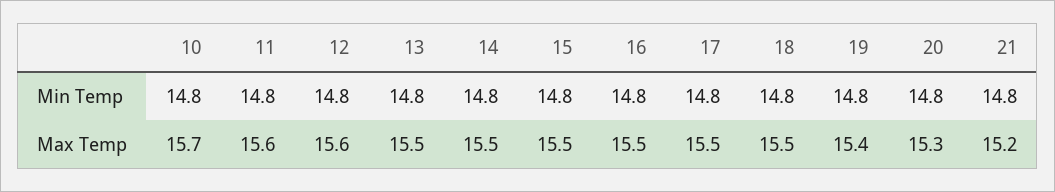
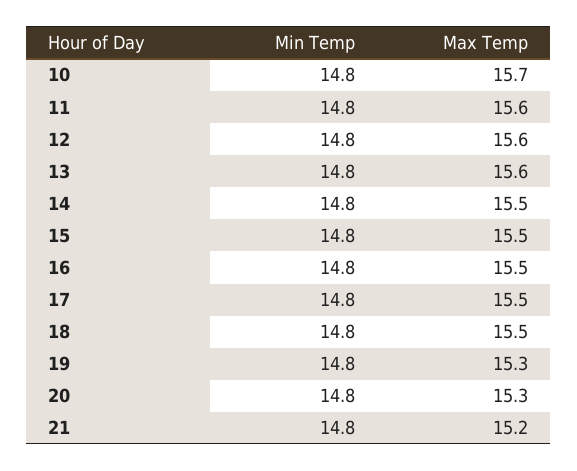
13, Max Temp: 15.5 -> 15.6
19, Max Temp: 15.4 -> 15.3

